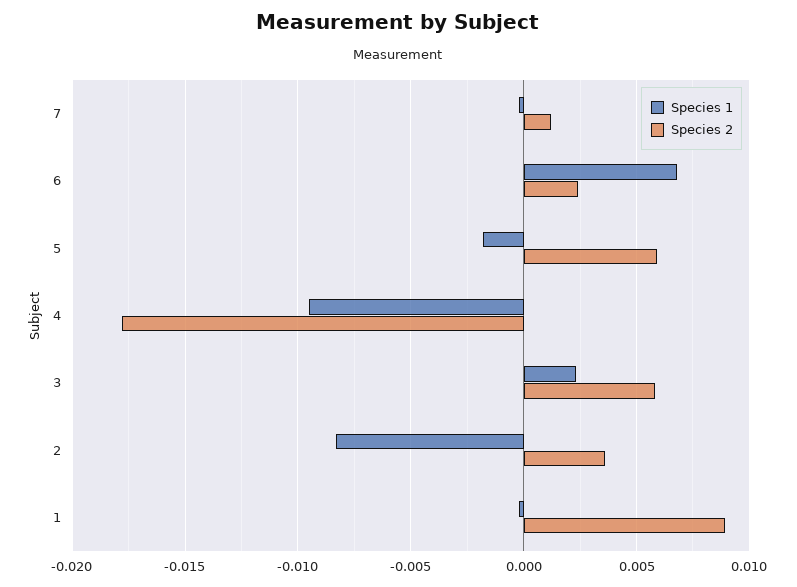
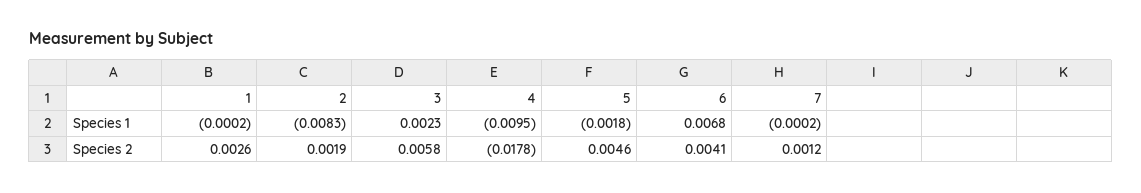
Species 2, 6: 0.0025 -> 0.0041
Species 2, 5: 0.006 -> 0.0046
Species 2, 2: 0.0035 -> 0.0019
Species 2, 1: 0.009 -> 0.0026

